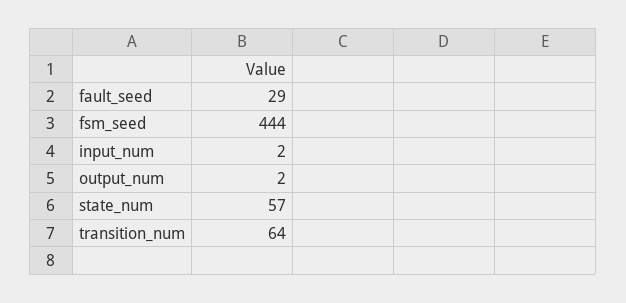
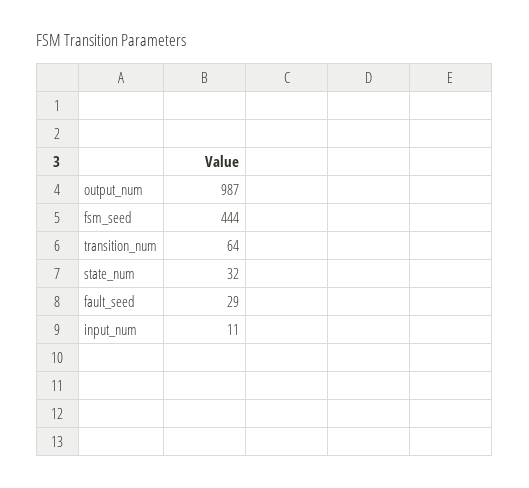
input_num: 2 -> 11
output_num: 2 -> 987
state_num: 57 -> 32

